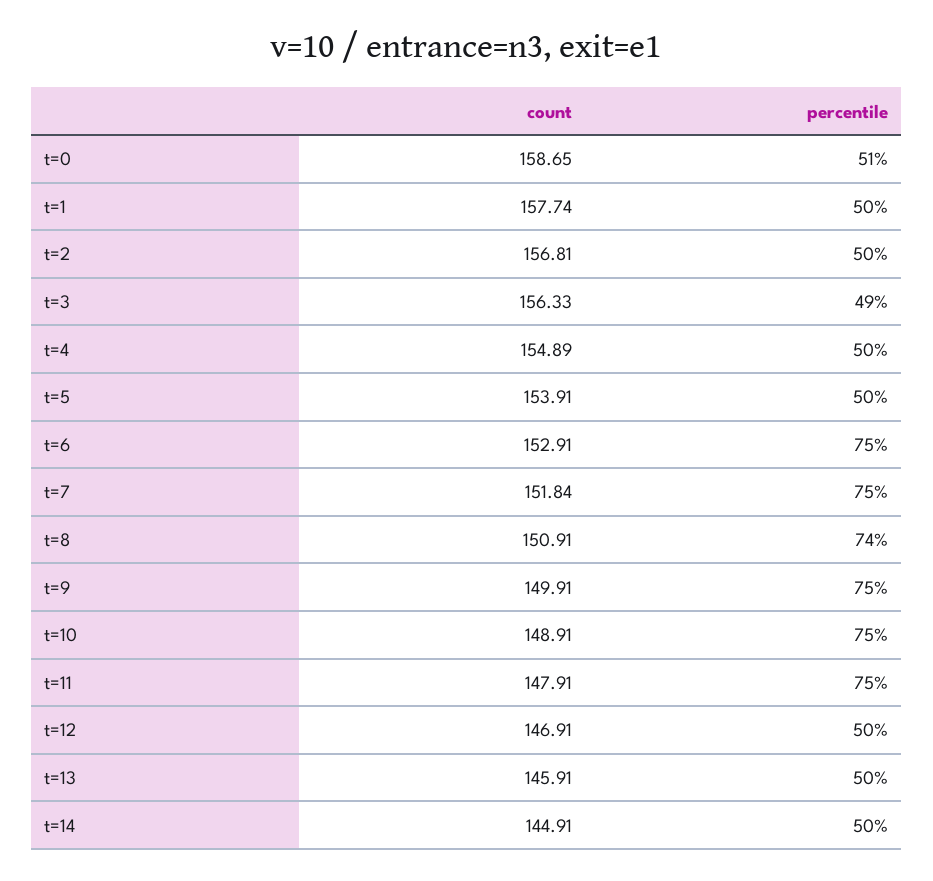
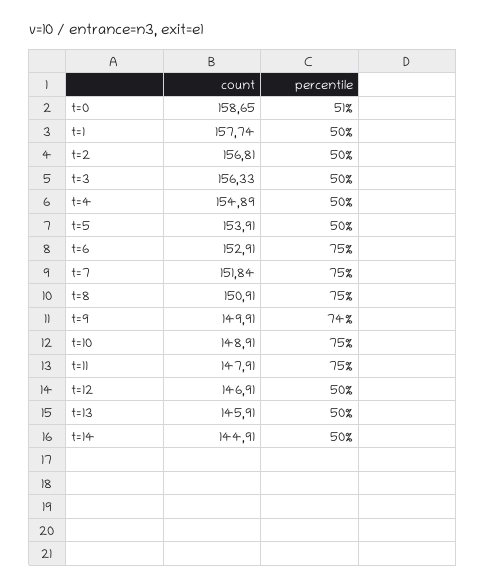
percentile, t=3: 49 -> 50
percentile, t=8: 74 -> 75
percentile, t=9: 75 -> 74

